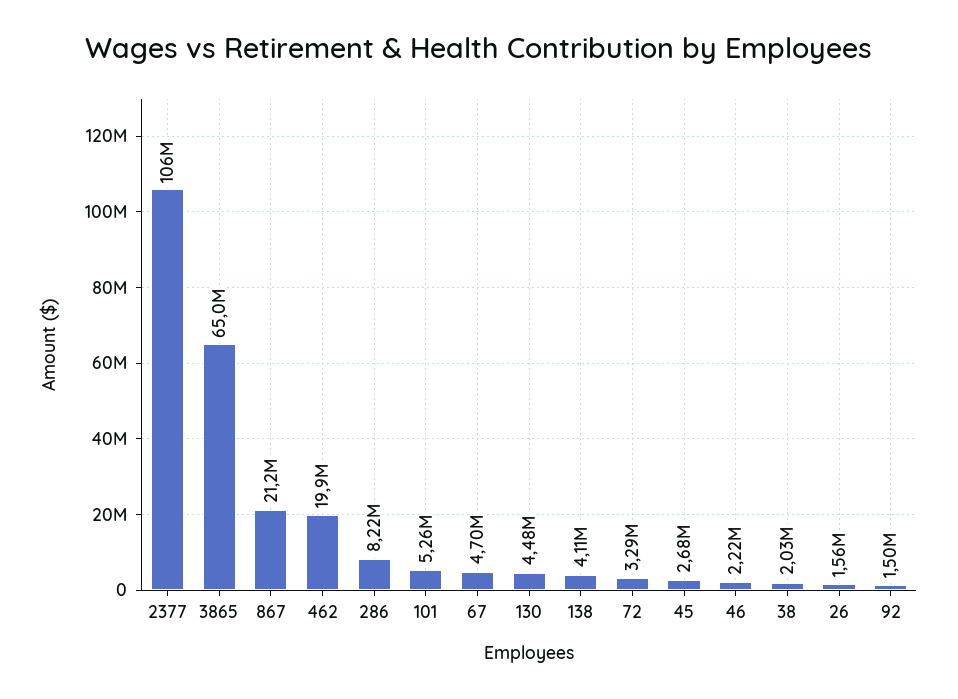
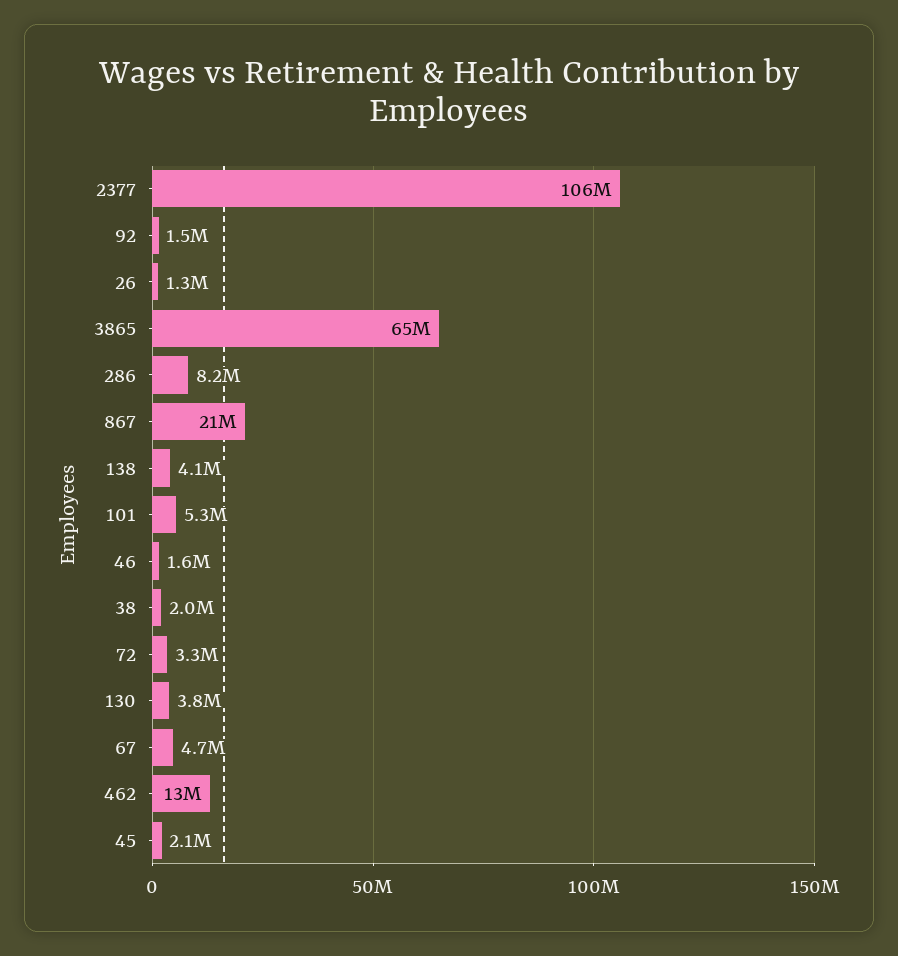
462: 19900000 -> 13000000
130: 4480000 -> 3800000
45: 2680000 -> 2100000
46: 2220000 -> 1600000
26: 1560000 -> 1300000

